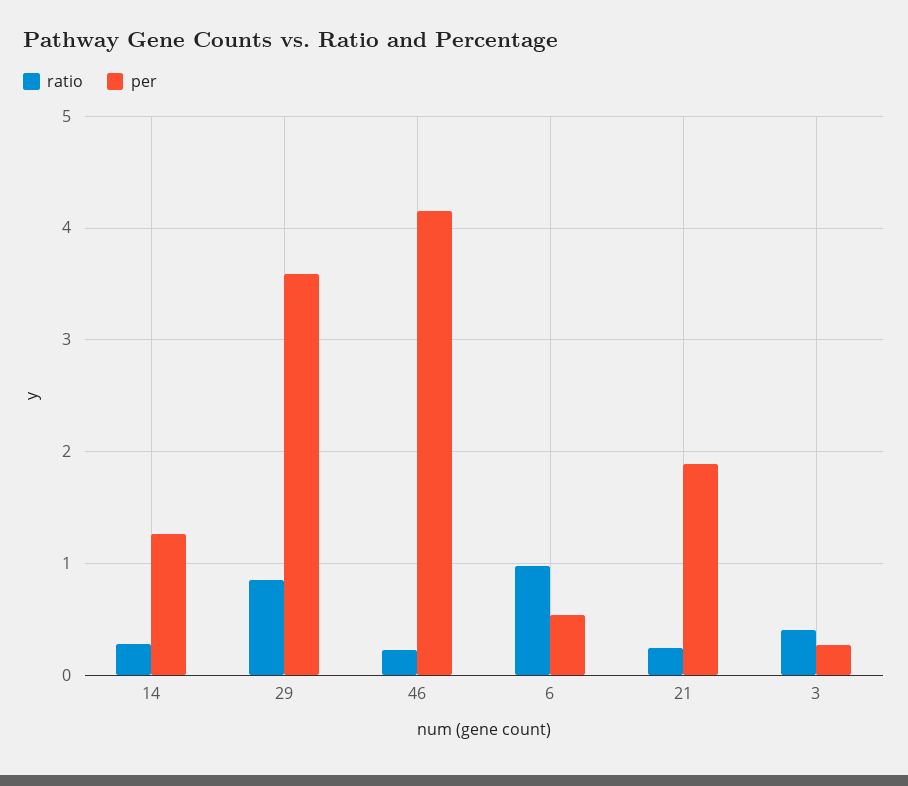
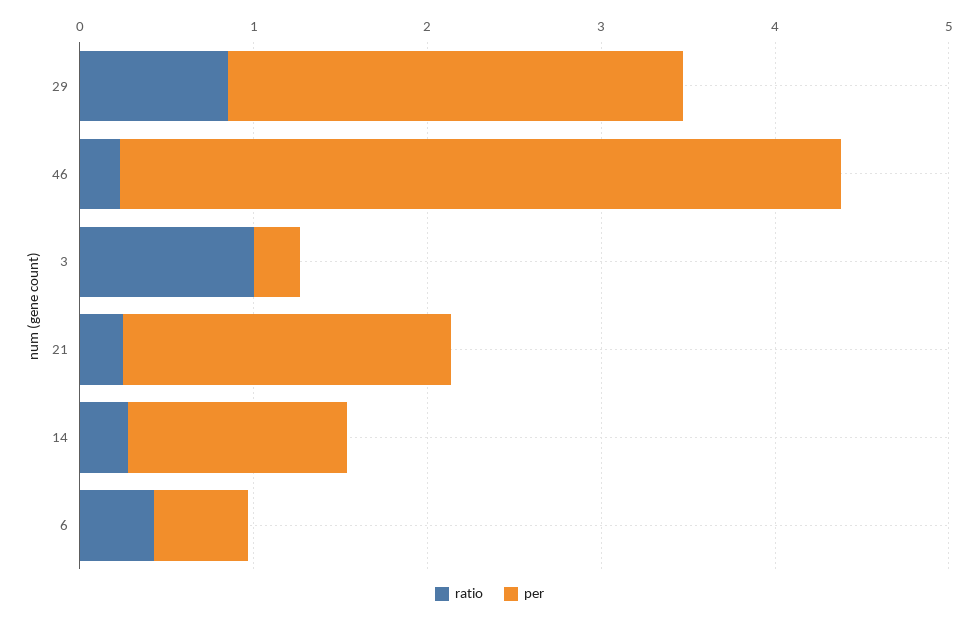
per, 29: 3.6 -> 2.6
ratio, 6: 1 -> 0.4
ratio, 3: 0.4 -> 1

